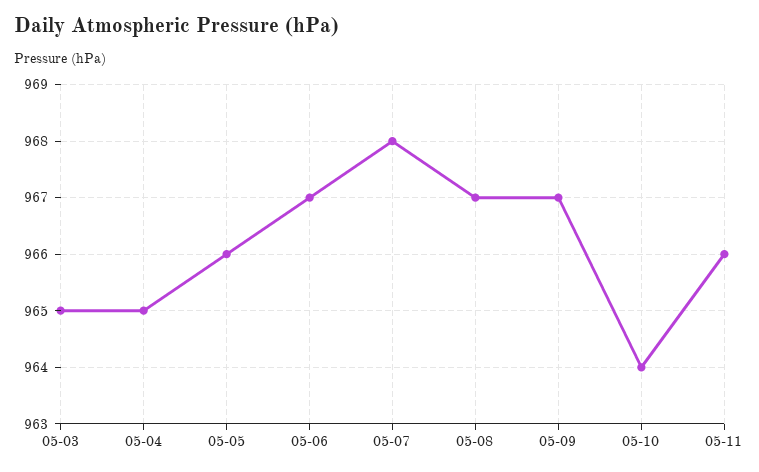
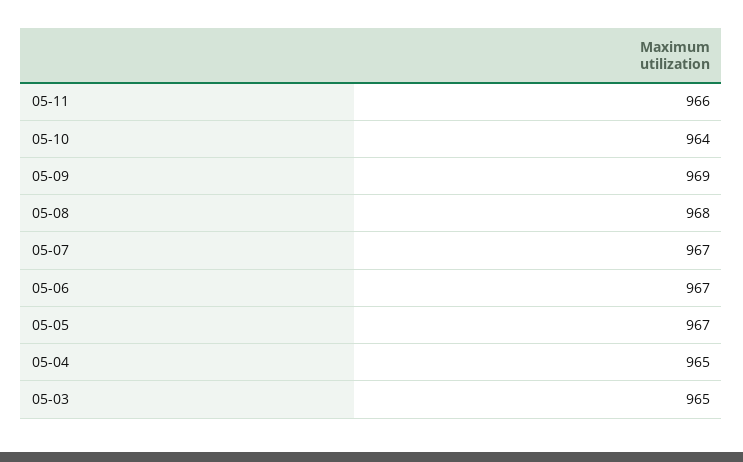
05-05: 966 -> 967
05-07: 968 -> 967
05-08: 967 -> 968
05-09: 967 -> 969

